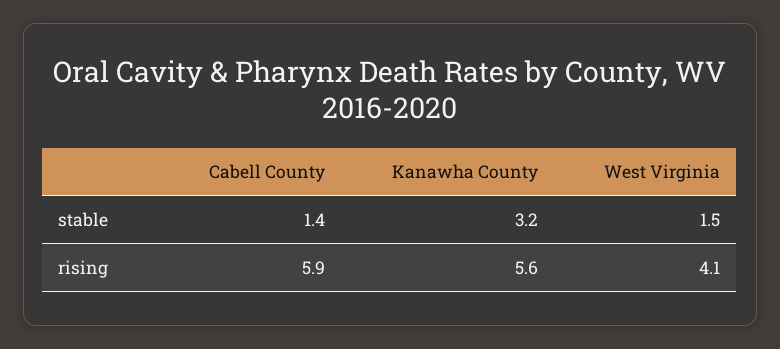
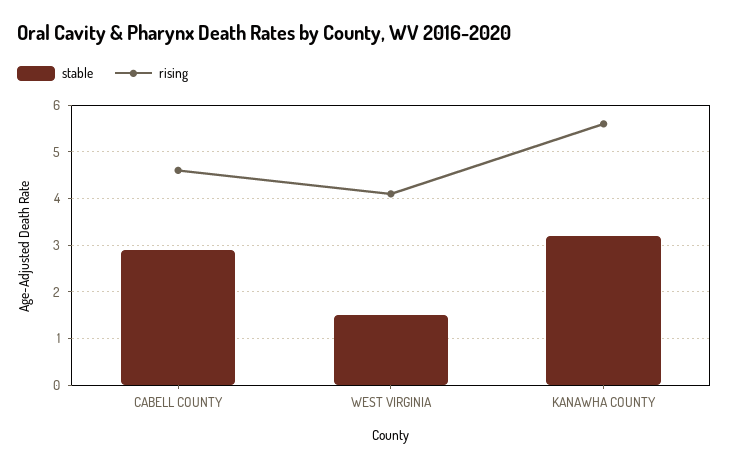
stable, Cabell County: 1.4 -> 3
rising, Cabell County: 5.9 -> 4.5

